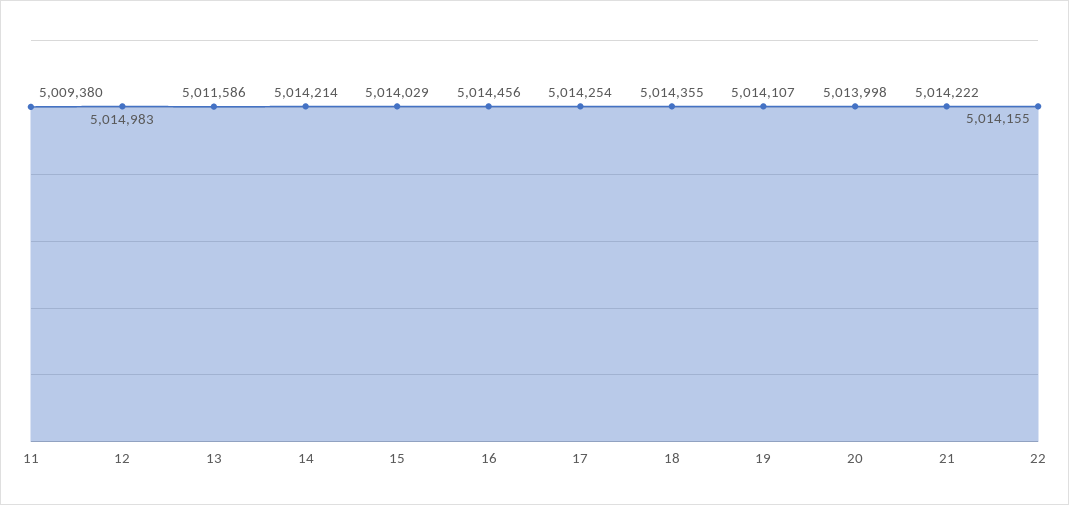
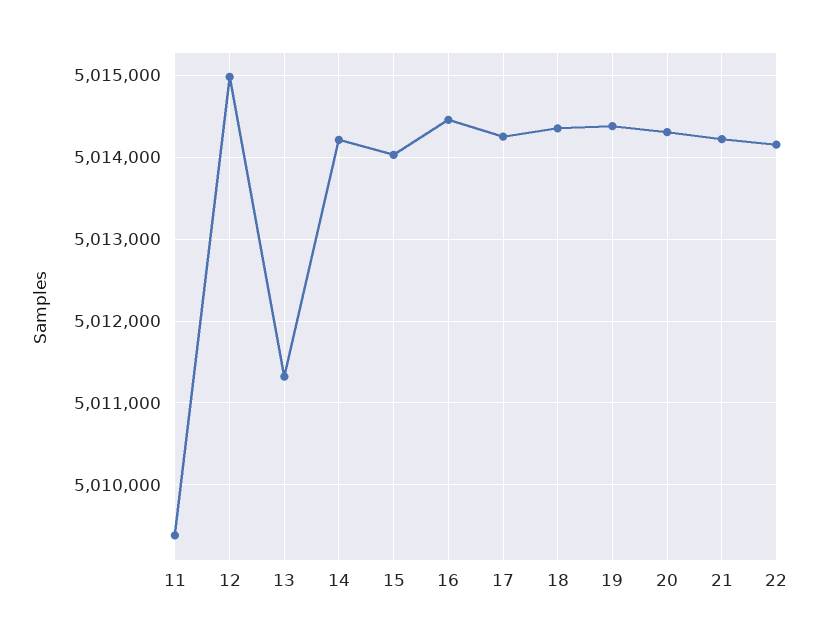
13: 5011586 -> 5011300
19: 5014107 -> 5014400
20: 5013998 -> 5014300

